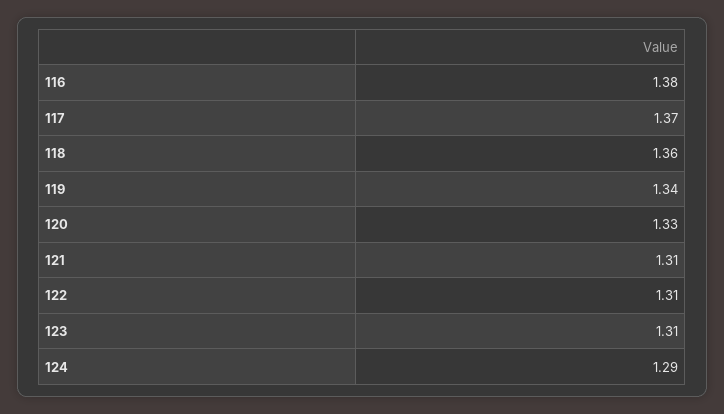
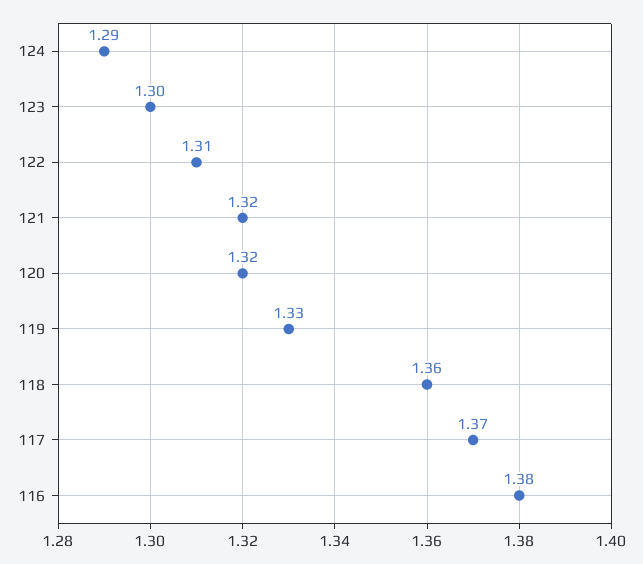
119: 1.34 -> 1.33
120: 1.33 -> 1.32
121: 1.31 -> 1.32
123: 1.31 -> 1.3

